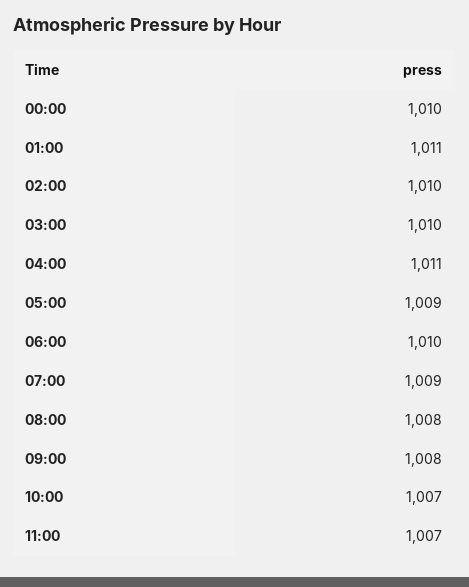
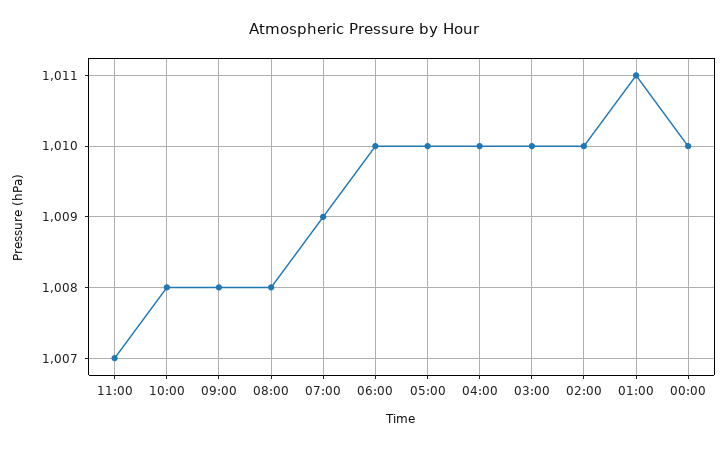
04:00: 1011 -> 1010
05:00: 1009 -> 1010
10:00: 1007 -> 1008

